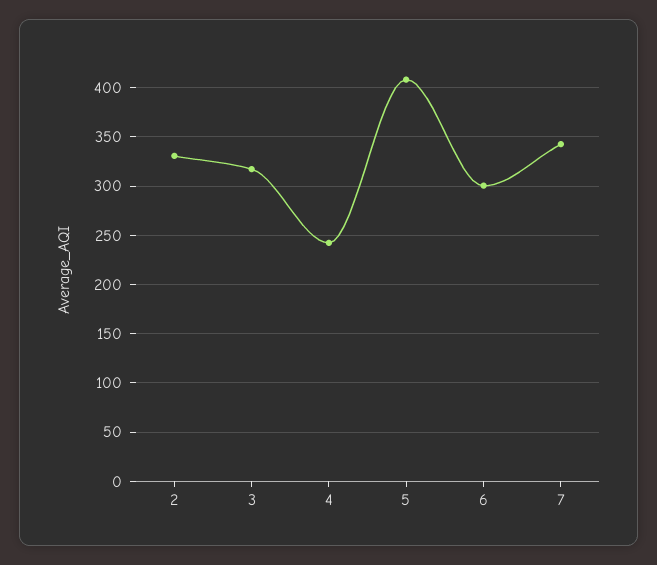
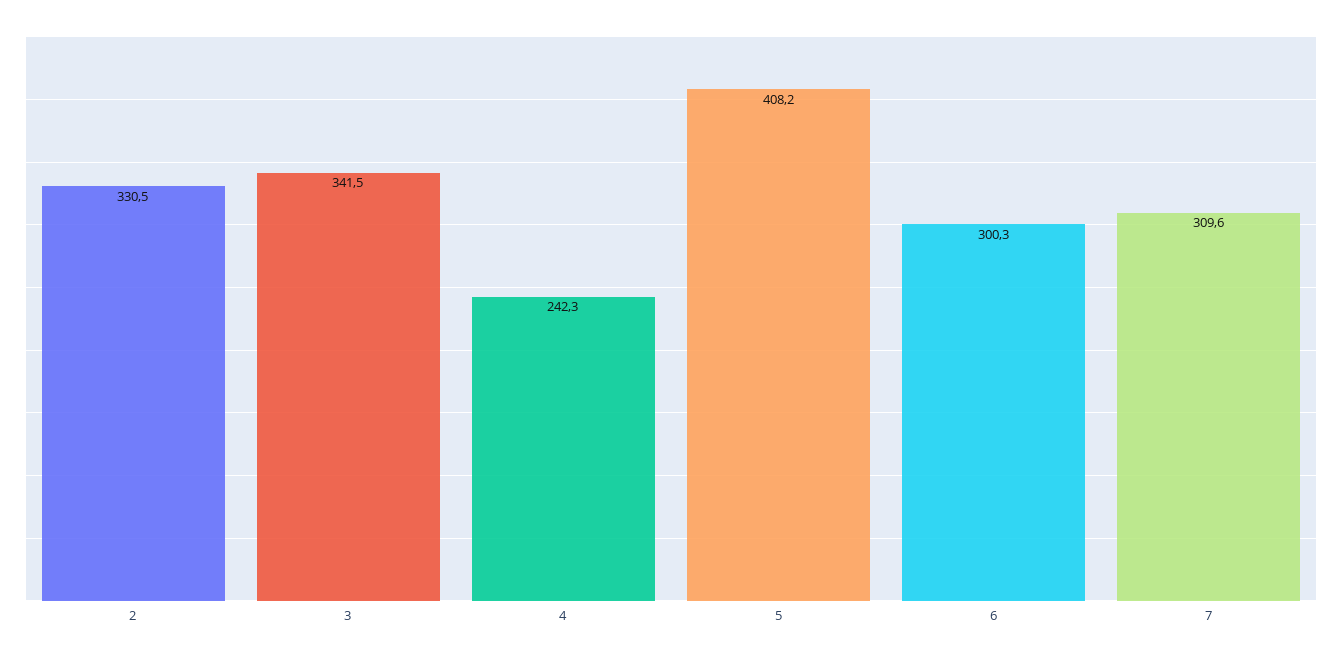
3: 320 -> 341.5
7: 340 -> 309.6

